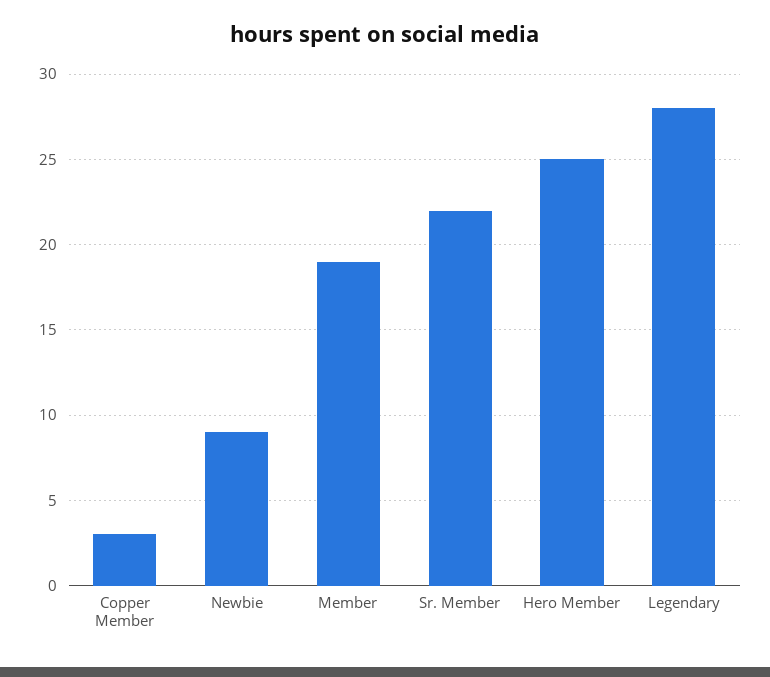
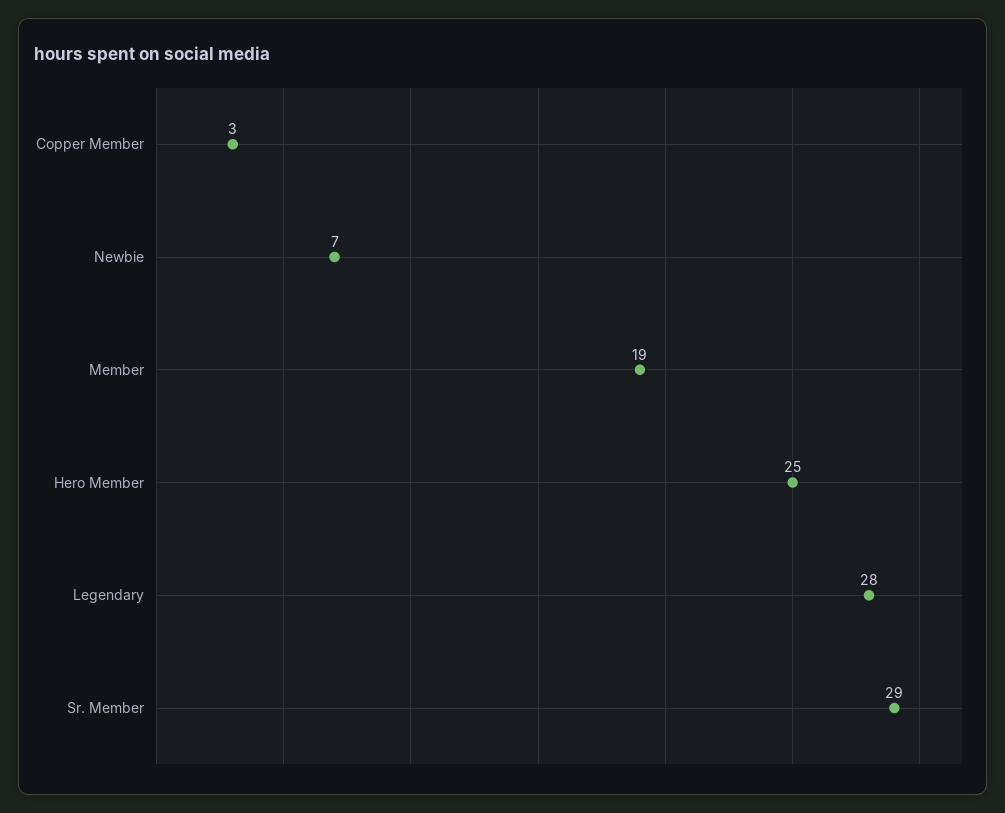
Newbie: 9 -> 7
Sr. Member: 22 -> 29

